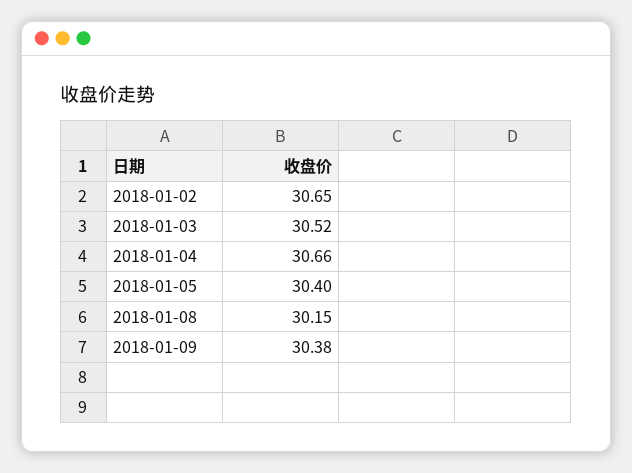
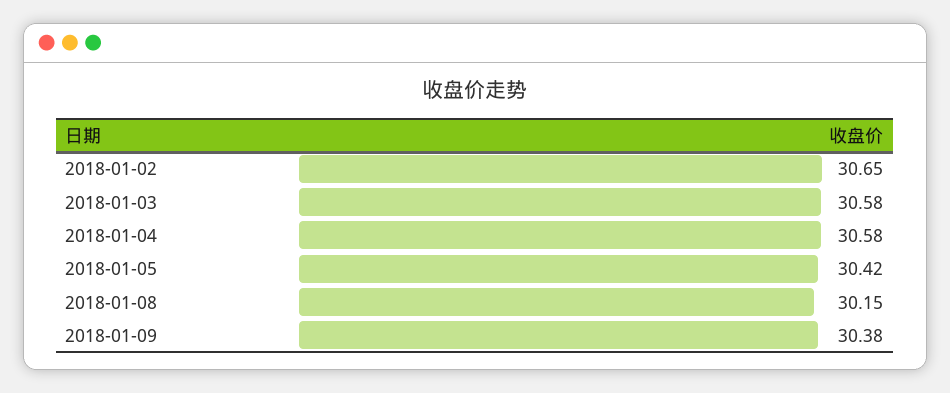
2018-01-03: 30.52 -> 30.58
2018-01-04: 30.66 -> 30.58
2018-01-05: 30.4 -> 30.42

